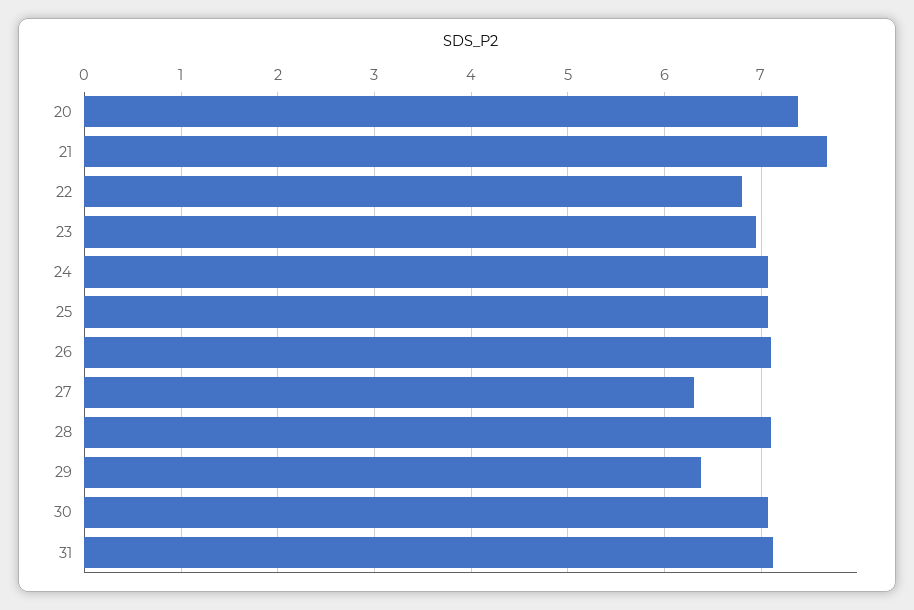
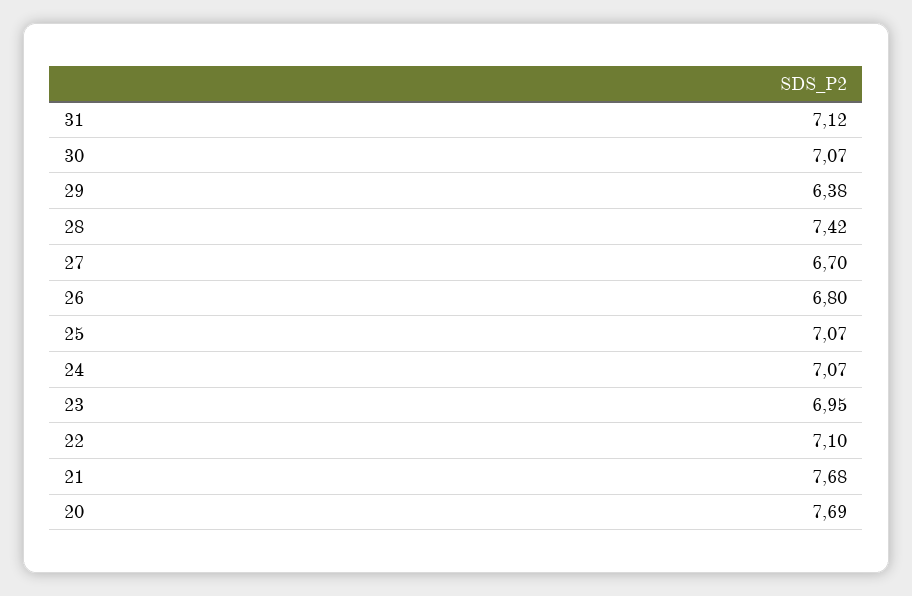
20: 7.4 -> 7.69
22: 6.8 -> 7.1
26: 7.1 -> 6.8
27: 6.3 -> 6.7
28: 7.1 -> 7.42

